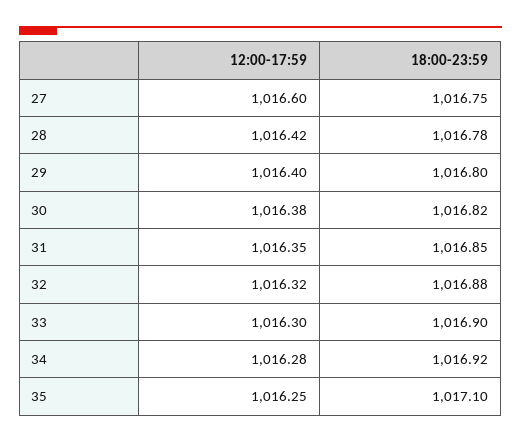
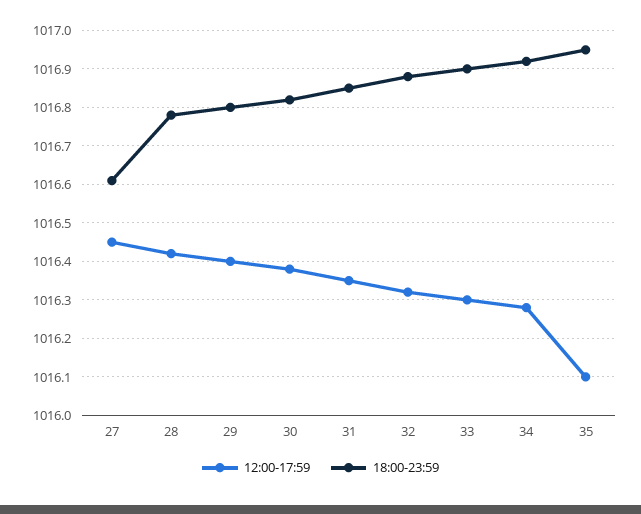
12:00-17:59, 27: 1016.6 -> 1016.45
18:00-23:59, 27: 1016.75 -> 1016.6
12:00-17:59, 35: 1016.25 -> 1016.1
18:00-23:59, 35: 1017.1 -> 1016.95

